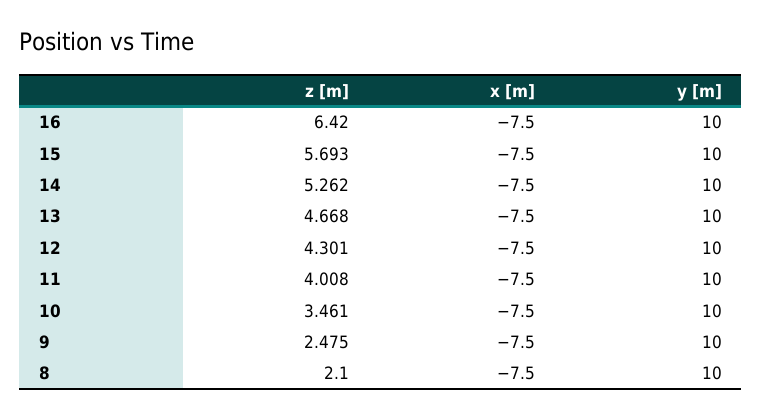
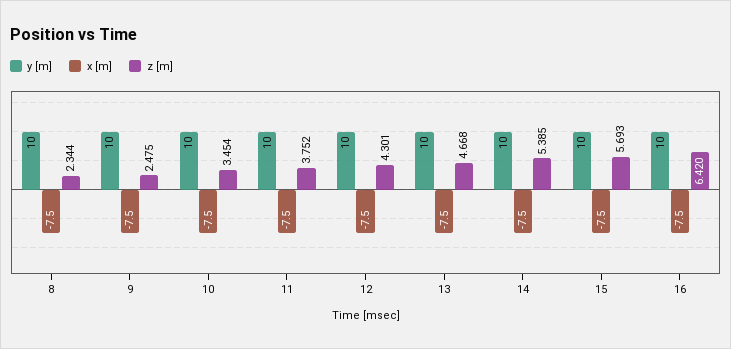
z [m], 14: 5.262 -> 5.385
z [m], 11: 4.008 -> 3.752
z [m], 10: 3.461 -> 3.454
z [m], 8: 2.1 -> 2.344

